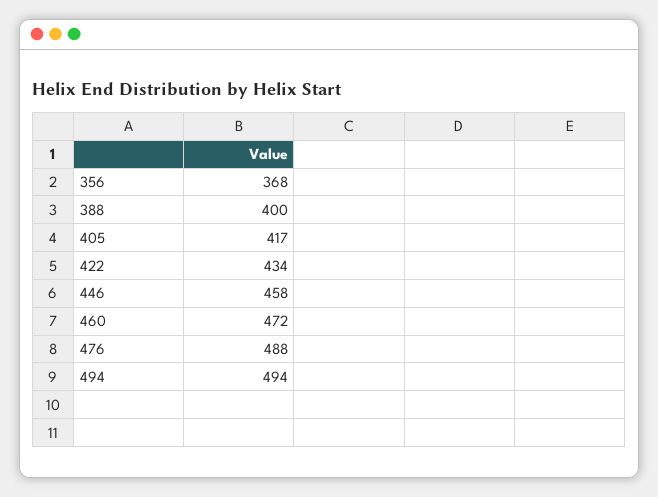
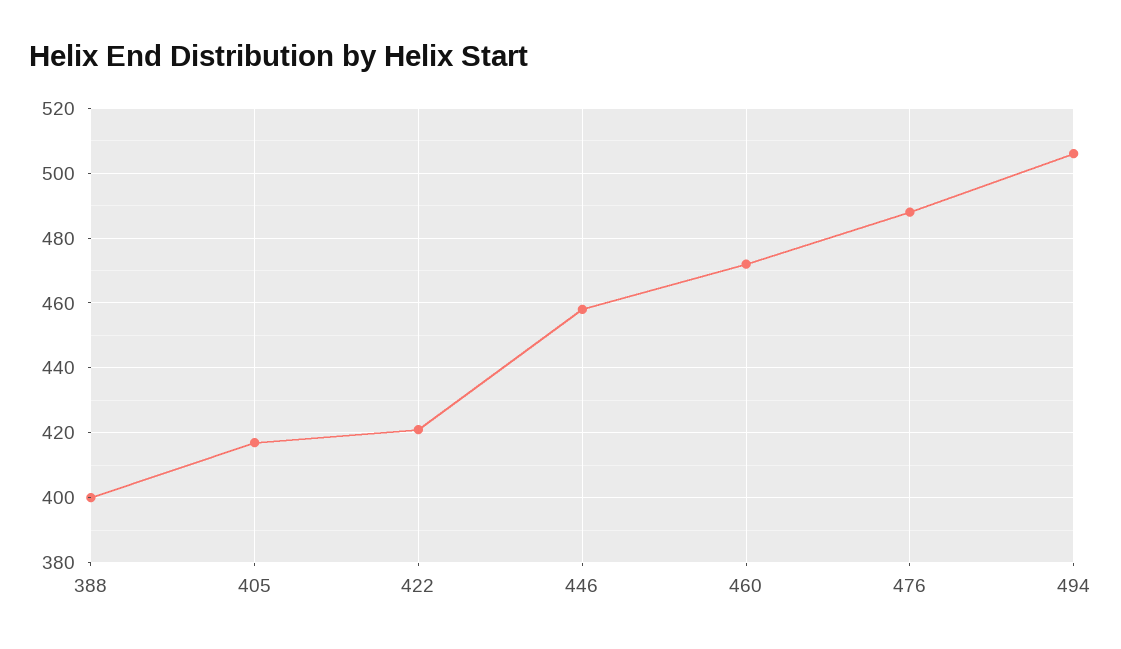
356: 368 -> none
422: 434 -> 420
494: 494 -> 505

